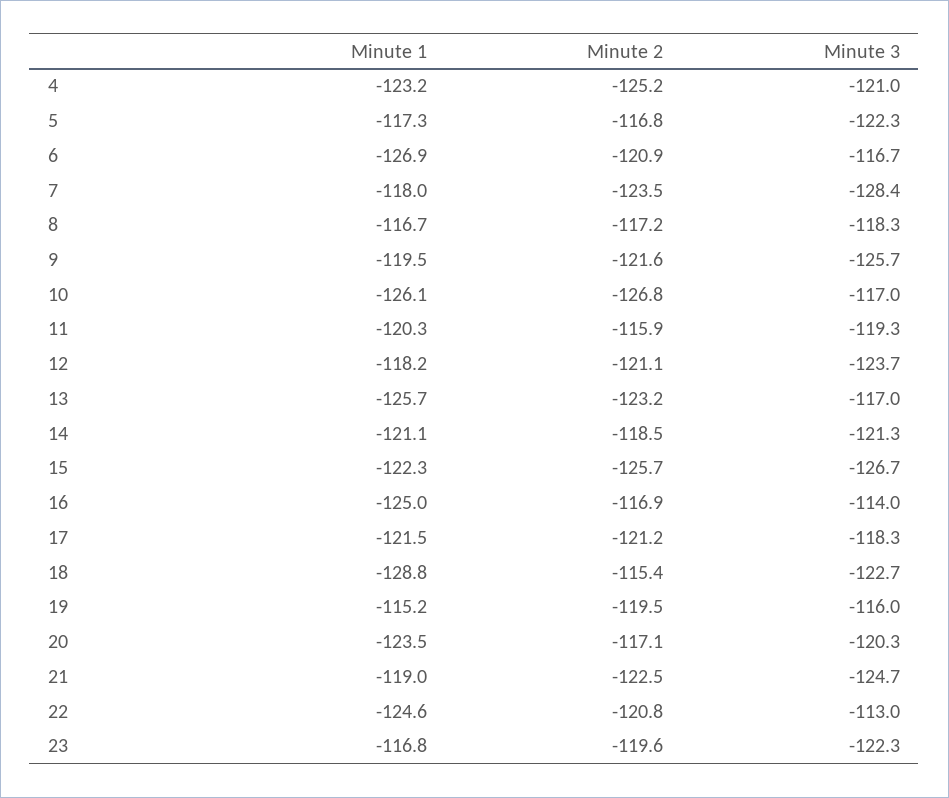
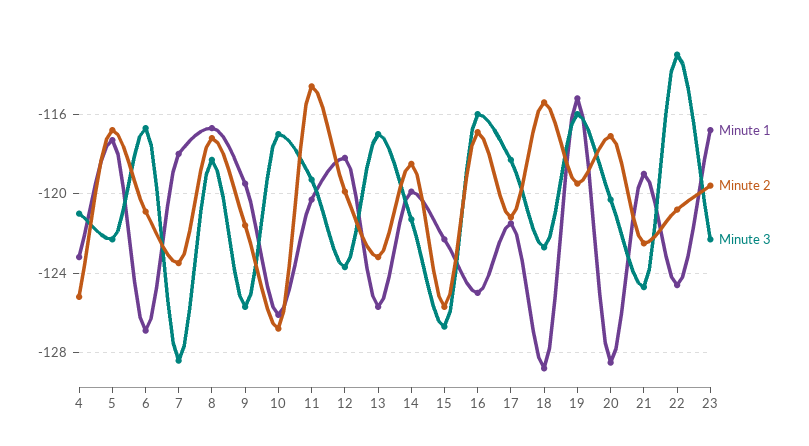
Minute 2, 11: -115.9 -> -114.5
Minute 2, 12: -121.1 -> -120
Minute 1, 14: -121.1 -> -120
Minute 3, 16: -114 -> -116
Minute 1, 20: -123.5 -> -128.5

